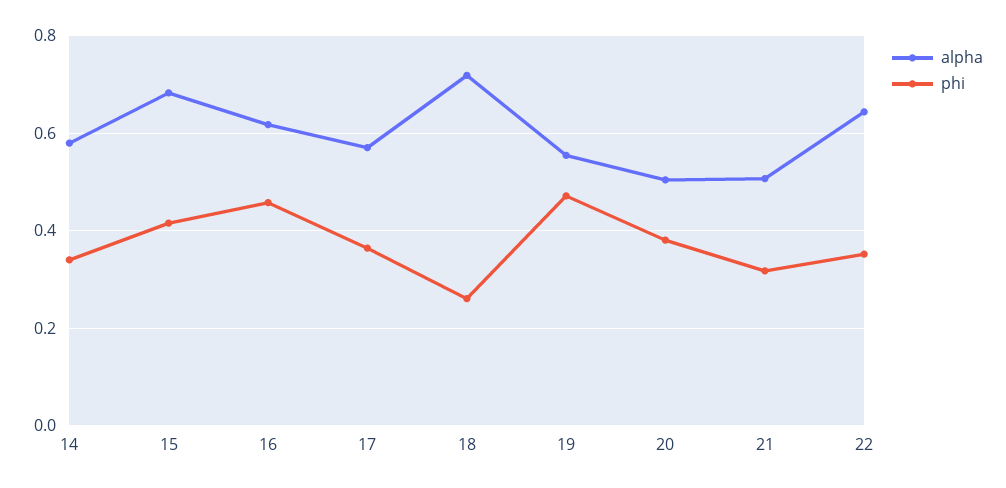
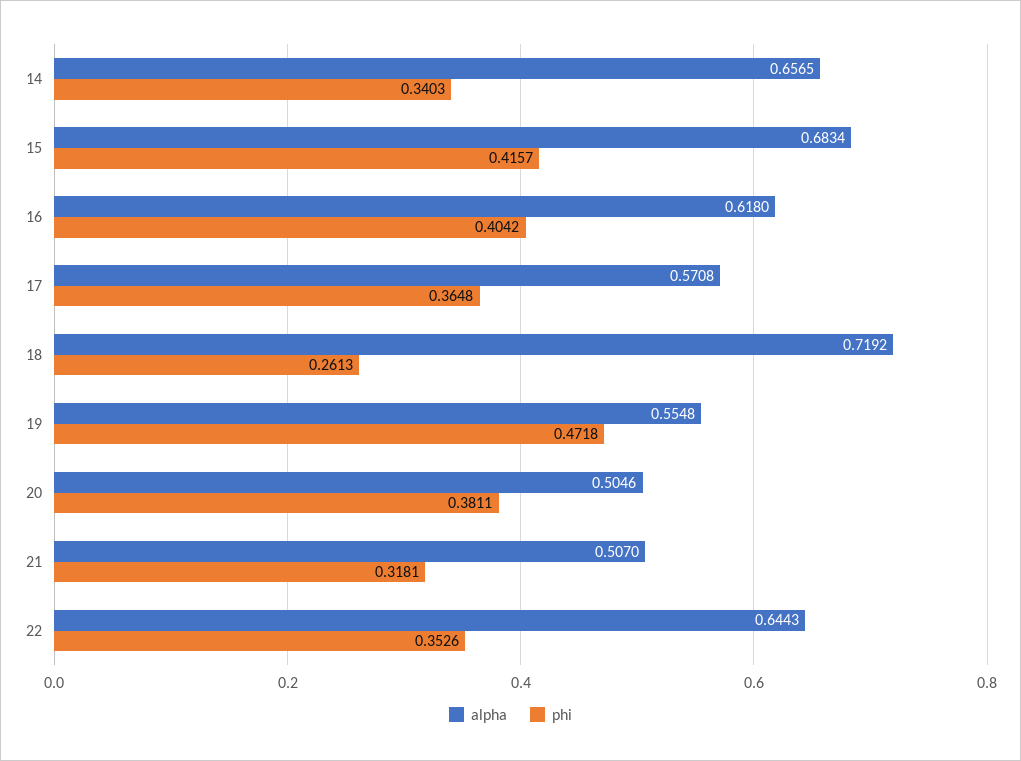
alpha, 14: 0.58 -> 0.6565
phi, 16: 0.46 -> 0.4042

